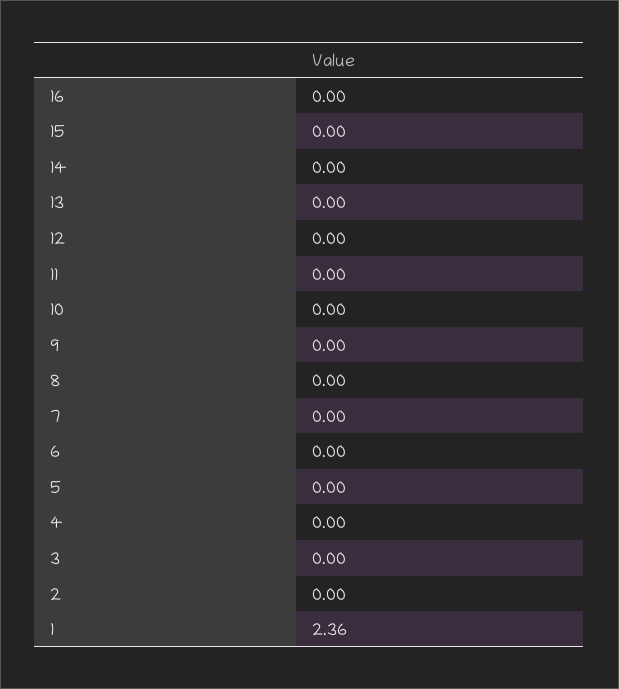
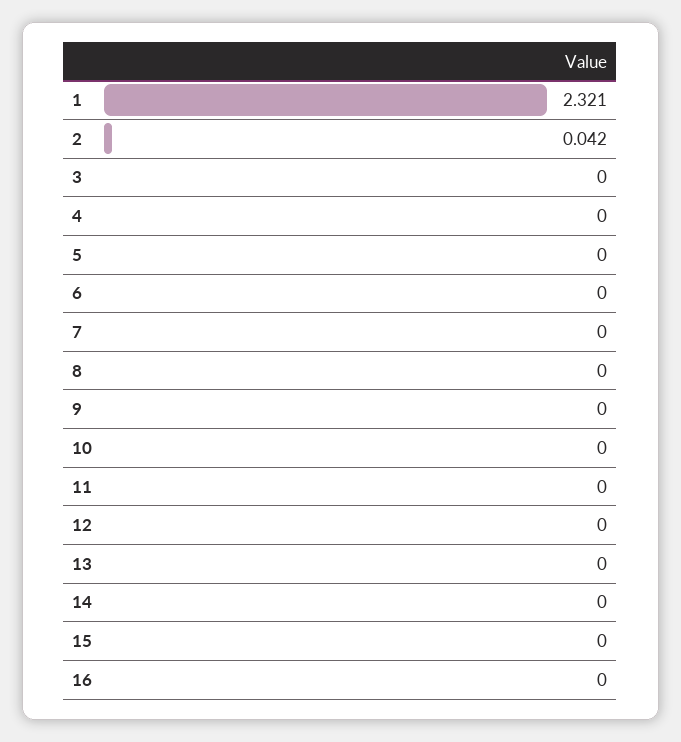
2: 0 -> 0.042
1: 2.36 -> 2.321

